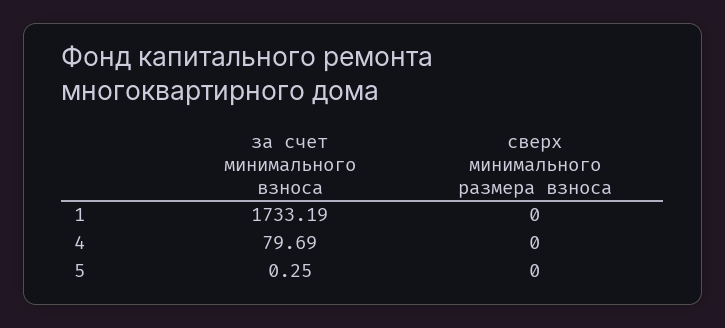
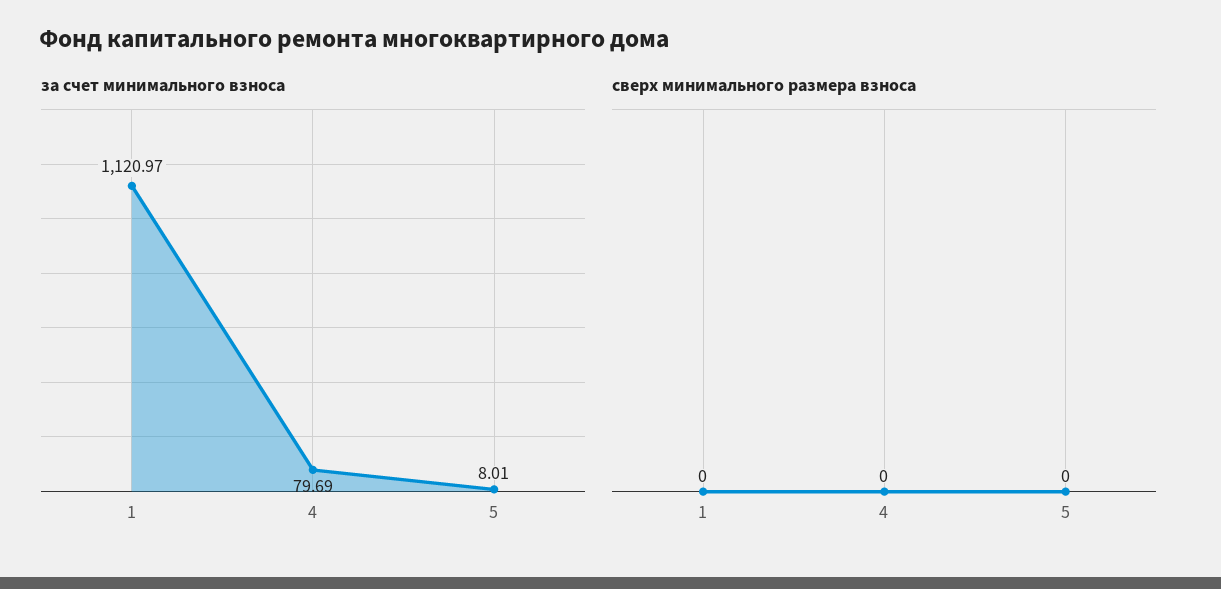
за счет минимального взноса, 1: 1733.19 -> 1120.97
за счет минимального взноса, 5: 0.25 -> 8.01

